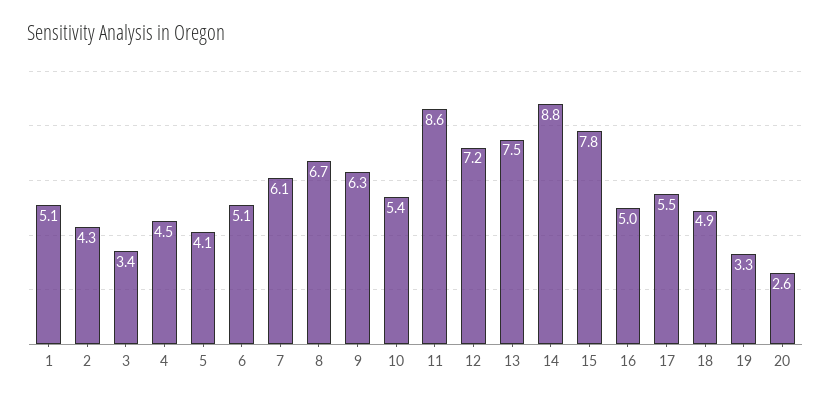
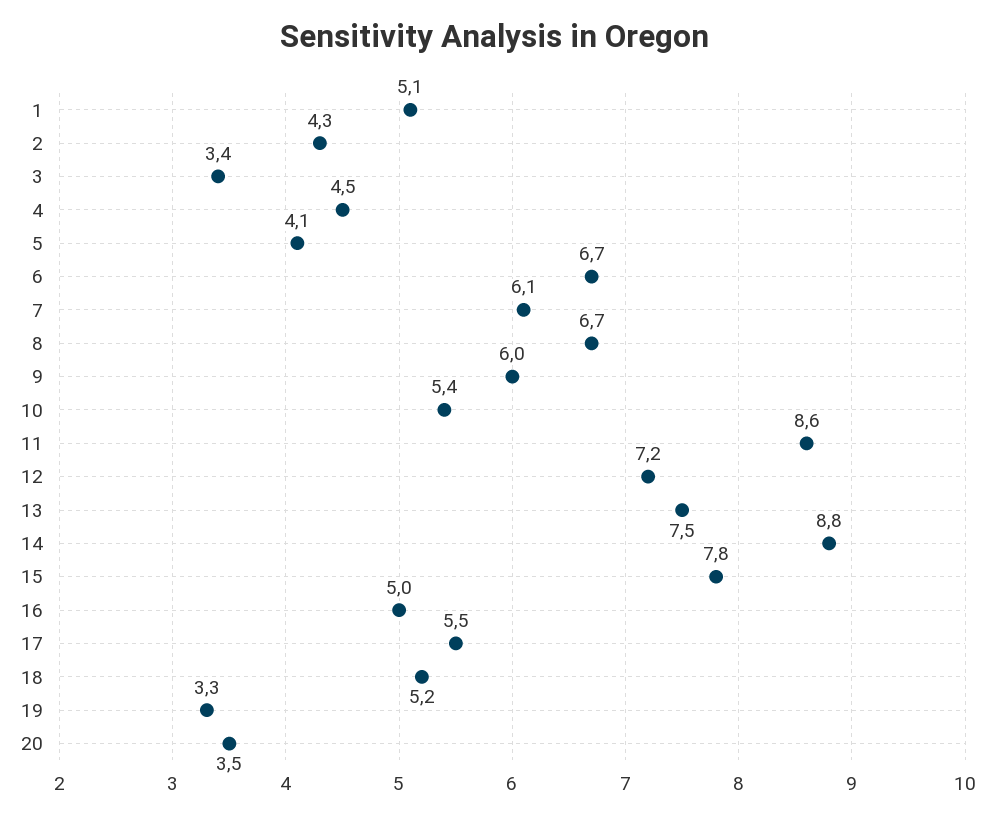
6: 5.1 -> 6.7
9: 6.3 -> 6
18: 4.9 -> 5.2
20: 2.6 -> 3.5

